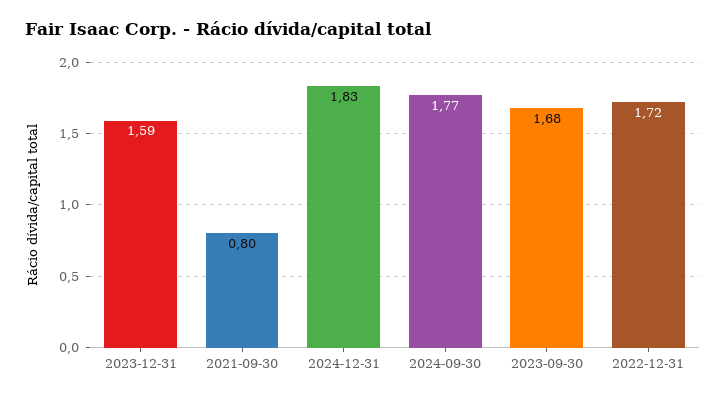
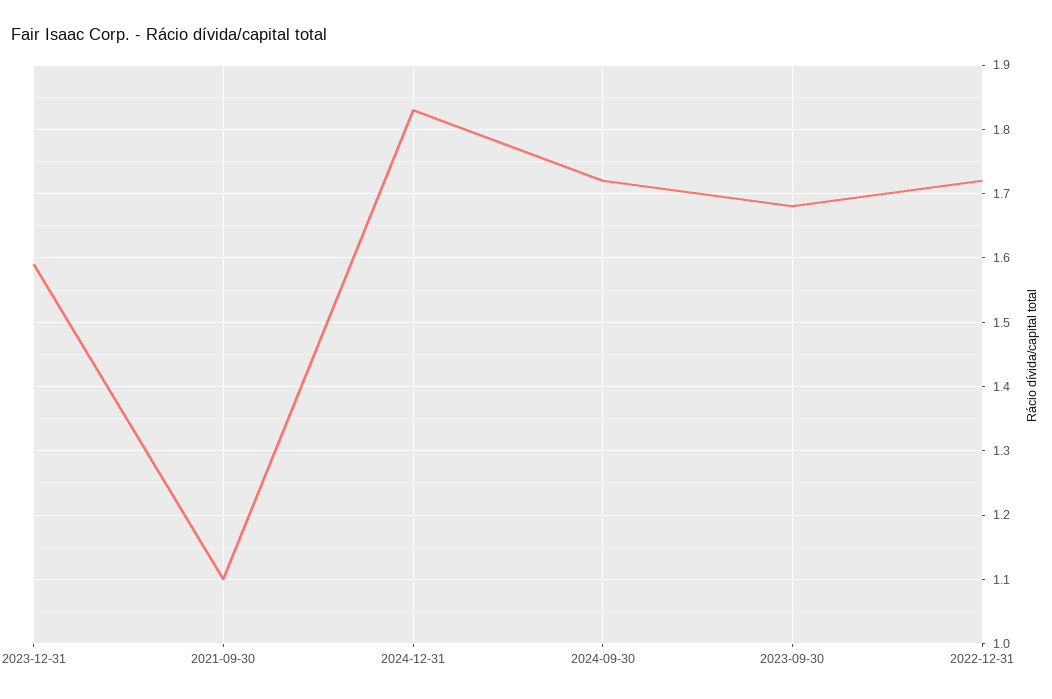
2021-09-30: 0.8 -> 1.1
2024-09-30: 1.77 -> 1.72

